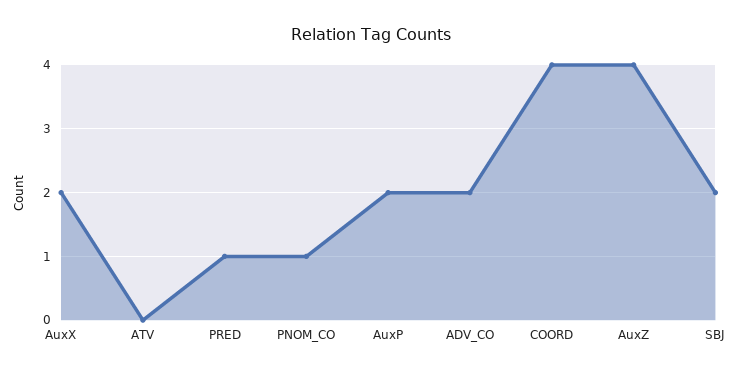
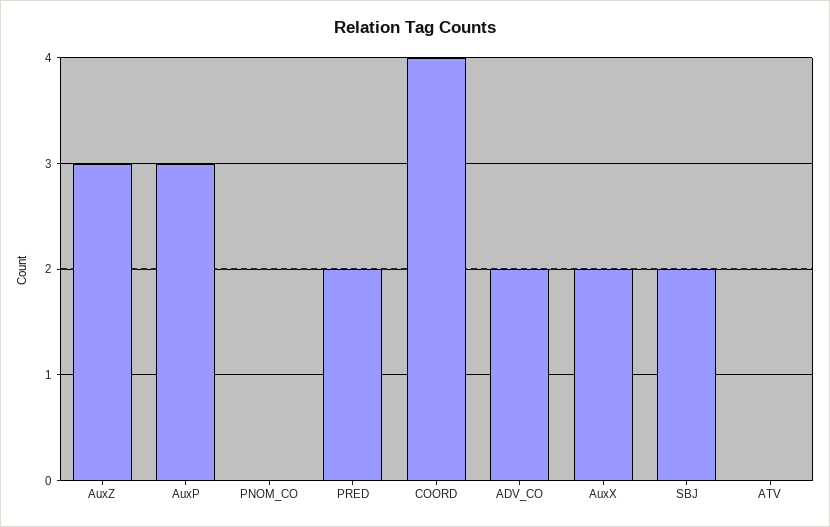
PRED: 1 -> 2
PNOM_CO: 1 -> 0
AuxP: 2 -> 3
AuxZ: 4 -> 3

